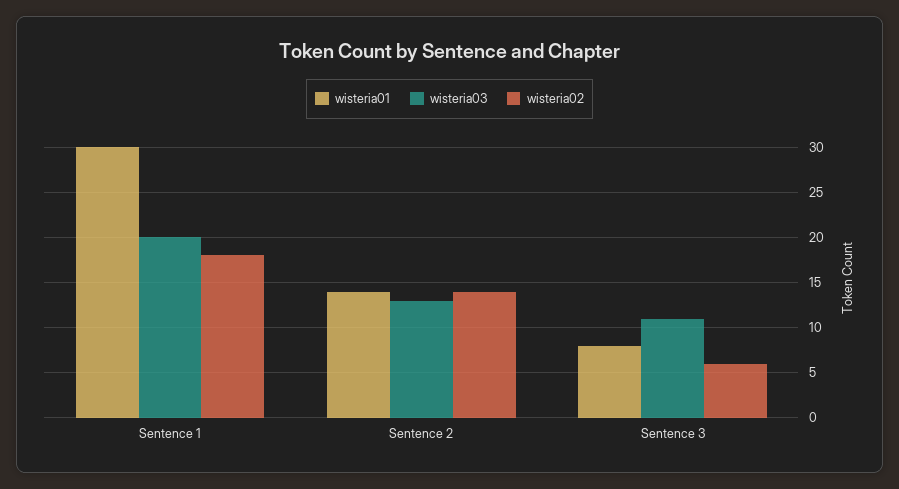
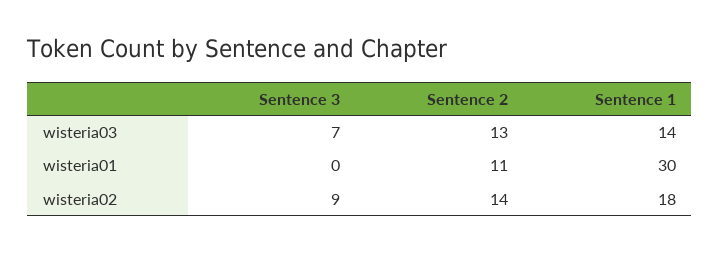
wisteria03, Sentence 1: 20 -> 14
wisteria01, Sentence 2: 14 -> 11
wisteria01, Sentence 3: 8 -> 0
wisteria03, Sentence 3: 11 -> 7
wisteria02, Sentence 3: 6 -> 9

